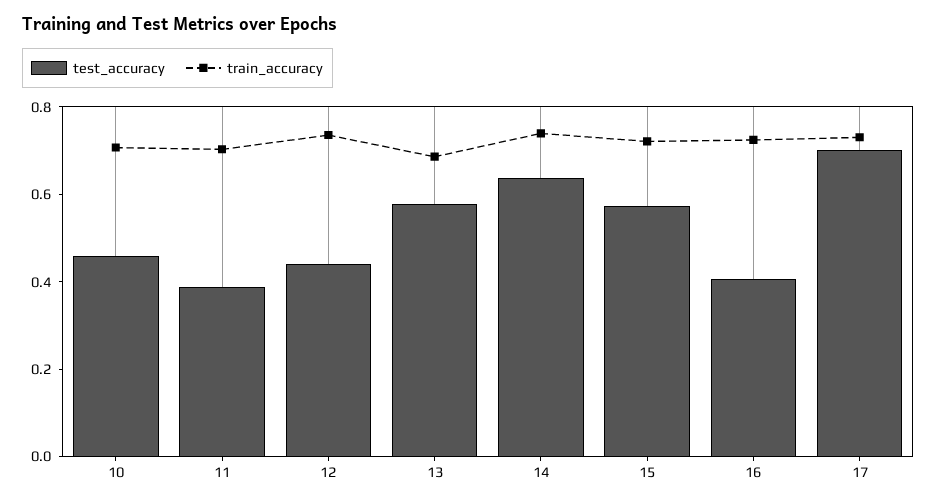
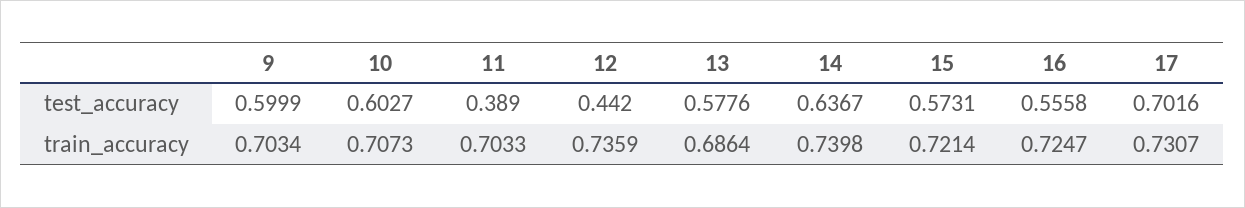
test_accuracy, 10: 0.45 -> 0.6027
test_accuracy, 16: 0.4 -> 0.5558
test_accuracy, 9: none -> 0.5999
train_accuracy, 9: none -> 0.7034

